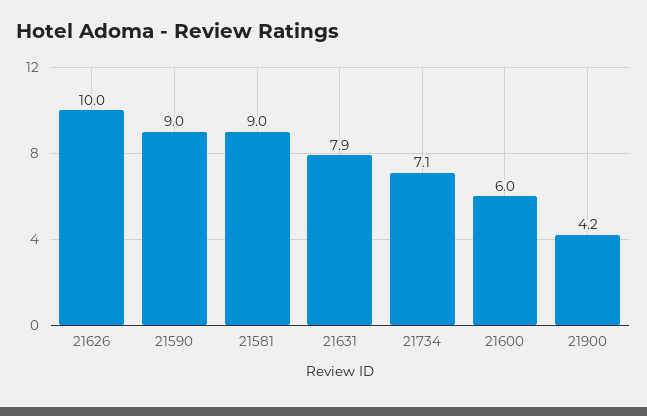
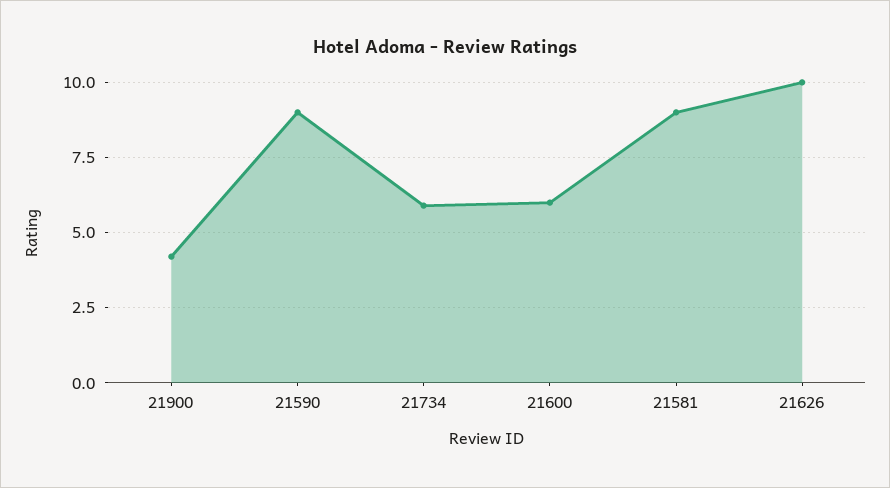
21631: 7.9 -> none
21734: 7.1 -> 6

